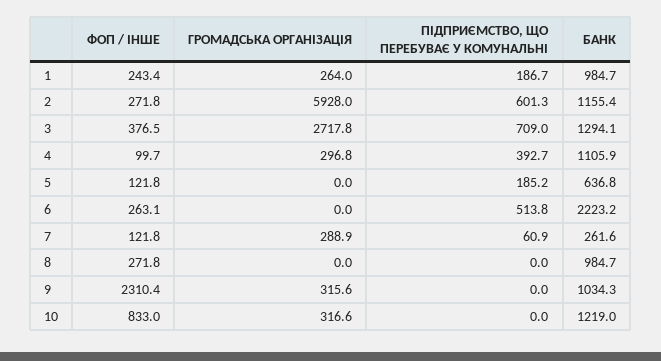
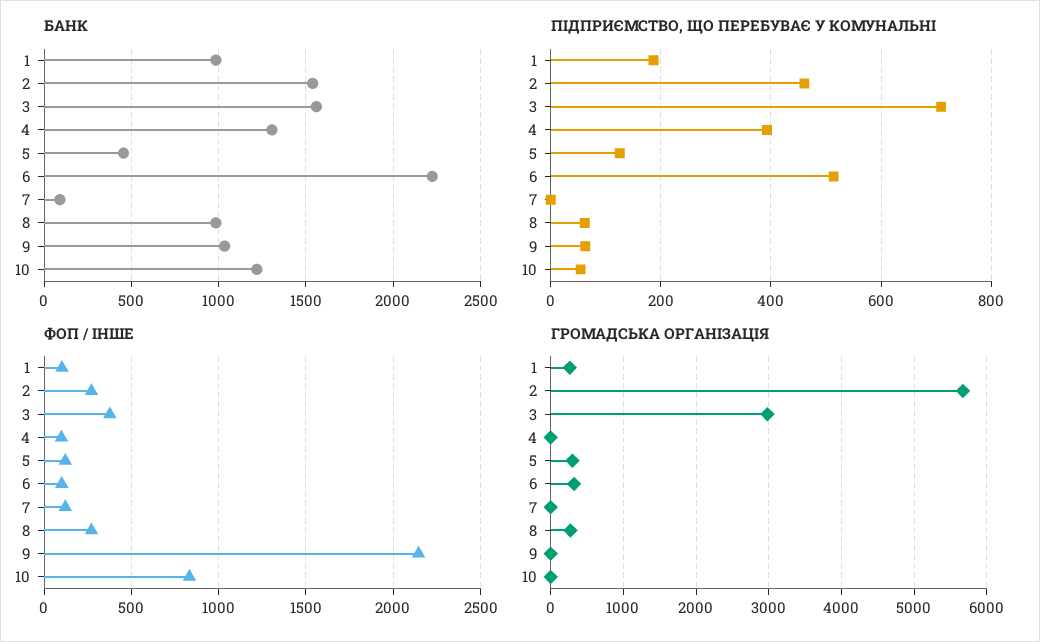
ФОП / ІНШЕ, 1: 243.4 -> 100
ГРОМАДСЬКА ОРГАНІЗАЦІЯ, 2: 5928 -> 5700
ПІДПРИЄМСТВО, ЩО ПЕРЕБУВАЄ У КОМУНАЛЬНІ, 2: 601.3 -> 460
БАНК, 2: 1155.4 -> 1550
ГРОМАДСЬКА ОРГАНІЗАЦІЯ, 3: 2717.8 -> 3000
БАНК, 3: 1294.1 -> 1550
ГРОМАДСЬКА ОРГАНІЗАЦІЯ, 4: 296.8 -> 0
БАНК, 4: 1105.9 -> 1300
ГРОМАДСЬКА ОРГАНІЗАЦІЯ, 5: 0 -> 300
ПІДПРИЄМСТВО, ЩО ПЕРЕБУВАЄ У КОМУНАЛЬНІ, 5: 185.2 -> 120
БАНК, 5: 636.8 -> 450
ФОП / ІНШЕ, 6: 263.1 -> 100
ГРОМАДСЬКА ОРГАНІЗАЦІЯ, 6: 0 -> 300
ГРОМАДСЬКА ОРГАНІЗАЦІЯ, 7: 288.9 -> 0
ПІДПРИЄМСТВО, ЩО ПЕРЕБУВАЄ У КОМУНАЛЬНІ, 7: 60.9 -> 0
БАНК, 7: 261.6 -> 100
ГРОМАДСЬКА ОРГАНІЗАЦІЯ, 8: 0 -> 300
ПІДПРИЄМСТВО, ЩО ПЕРЕБУВАЄ У КОМУНАЛЬНІ, 8: 0 -> 60
ФОП / ІНШЕ, 9: 2310.4 -> 2150
ГРОМАДСЬКА ОРГАНІЗАЦІЯ, 9: 315.6 -> 0
ПІДПРИЄМСТВО, ЩО ПЕРЕБУВАЄ У КОМУНАЛЬНІ, 9: 0 -> 60
ГРОМАДСЬКА ОРГАНІЗАЦІЯ, 10: 316.6 -> 0
ПІДПРИЄМСТВО, ЩО ПЕРЕБУВАЄ У КОМУНАЛЬНІ, 10: 0 -> 60

